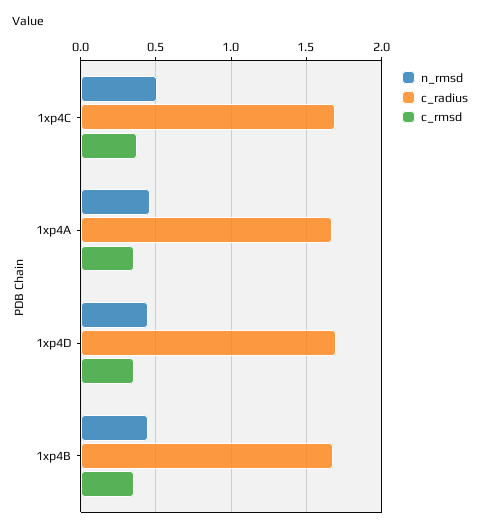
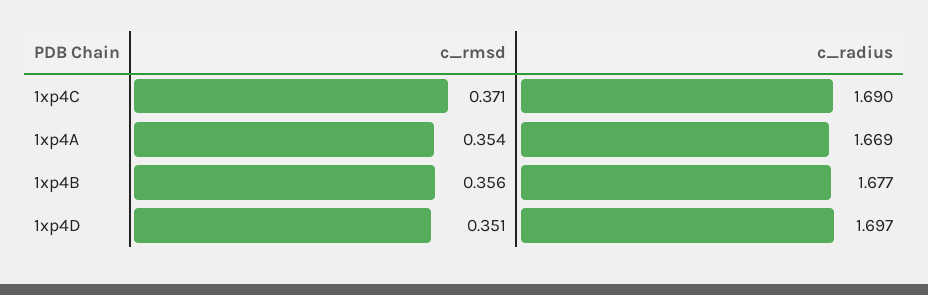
n_rmsd, 1xp4C: 0.5 -> none
n_rmsd, 1xp4A: 0.45 -> none
n_rmsd, 1xp4D: 0.45 -> none
n_rmsd, 1xp4B: 0.45 -> none

